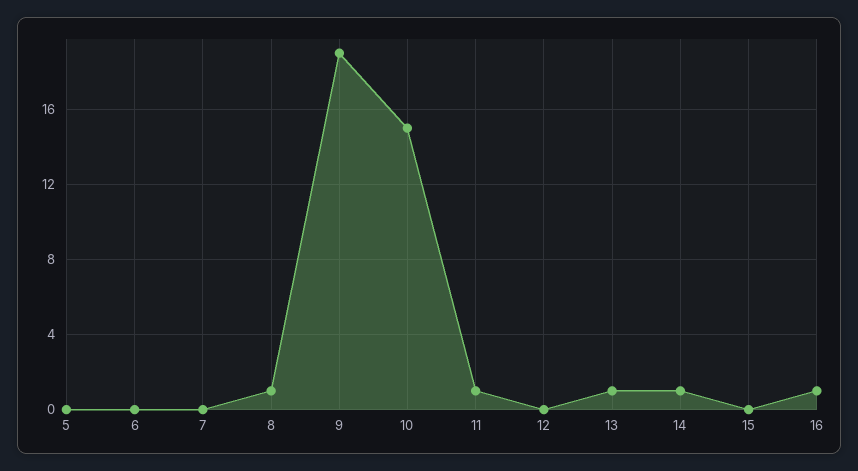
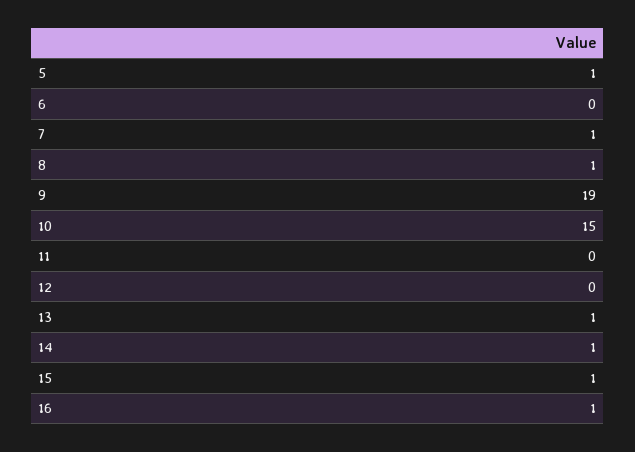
5: 0 -> 1
7: 0 -> 1
11: 1 -> 0
15: 0 -> 1

